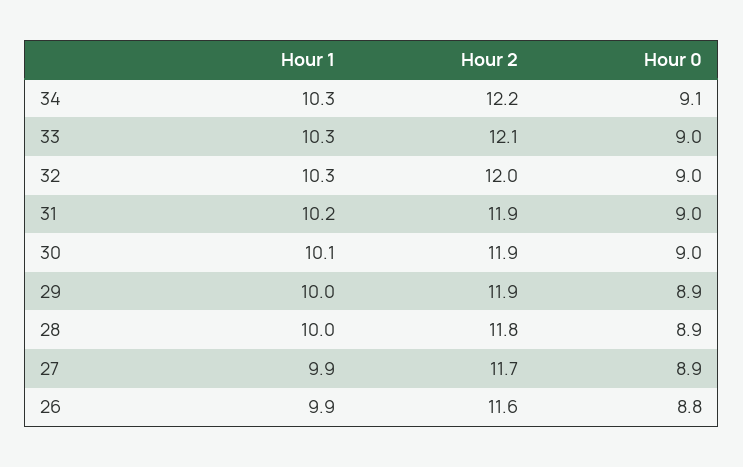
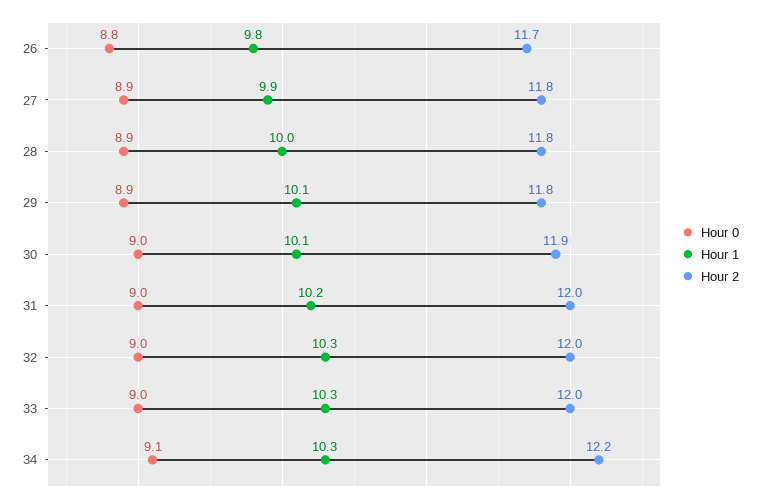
Hour 2, 33: 12.1 -> 12
Hour 2, 31: 11.9 -> 12
Hour 1, 29: 10 -> 10.1
Hour 2, 29: 11.9 -> 11.8
Hour 2, 27: 11.7 -> 11.8
Hour 1, 26: 9.9 -> 9.8
Hour 2, 26: 11.6 -> 11.7

